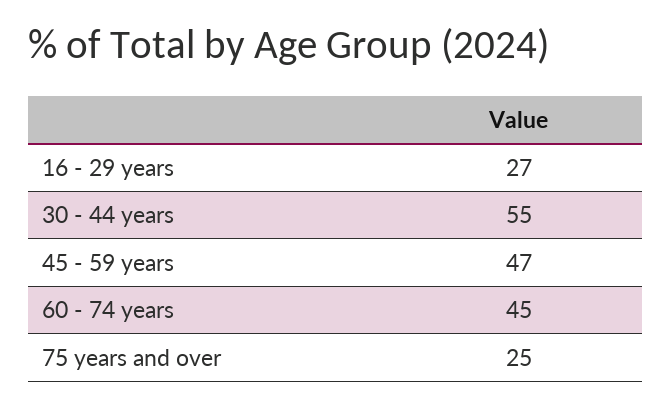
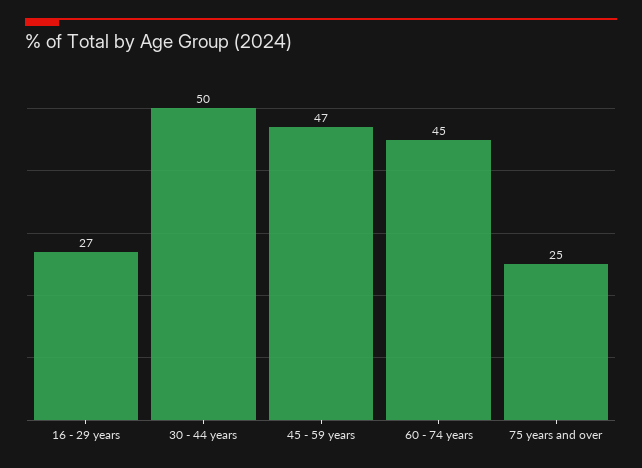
30 - 44 years: 55 -> 50

